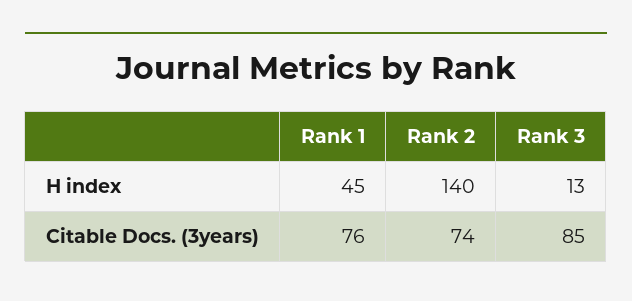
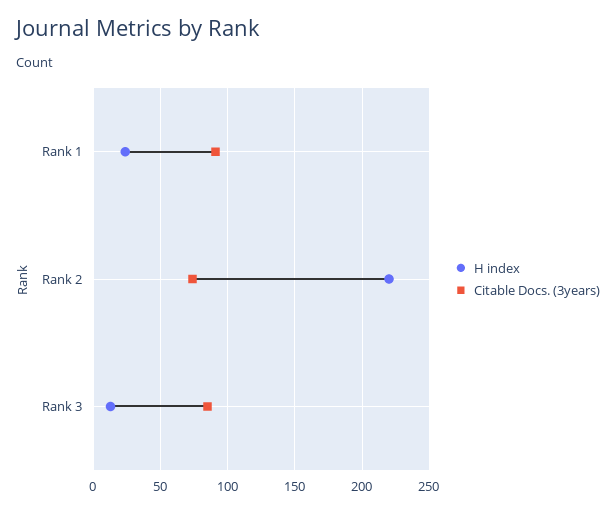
H index, Rank 1: 45 -> 25
H index, Rank 2: 140 -> 220
Citable Docs. (3years), Rank 1: 76 -> 90

